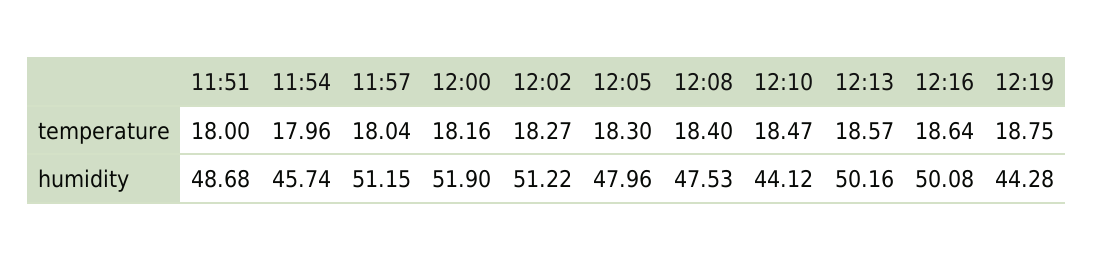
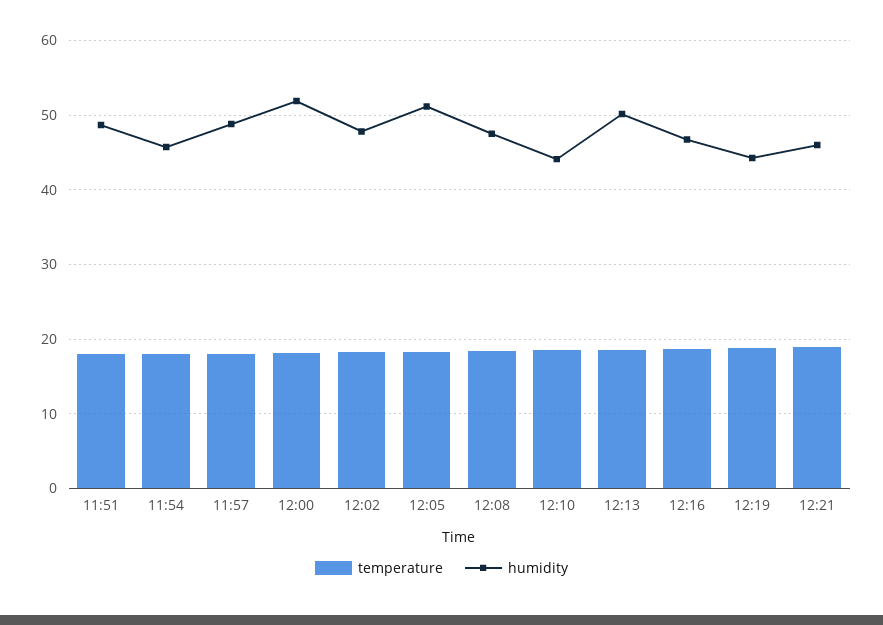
humidity, 11:57: 51.15 -> 49
humidity, 12:02: 51.22 -> 48
humidity, 12:05: 47.96 -> 51
humidity, 12:16: 50.08 -> 47
temperature, 12:21: none -> 19
humidity, 12:21: none -> 46

